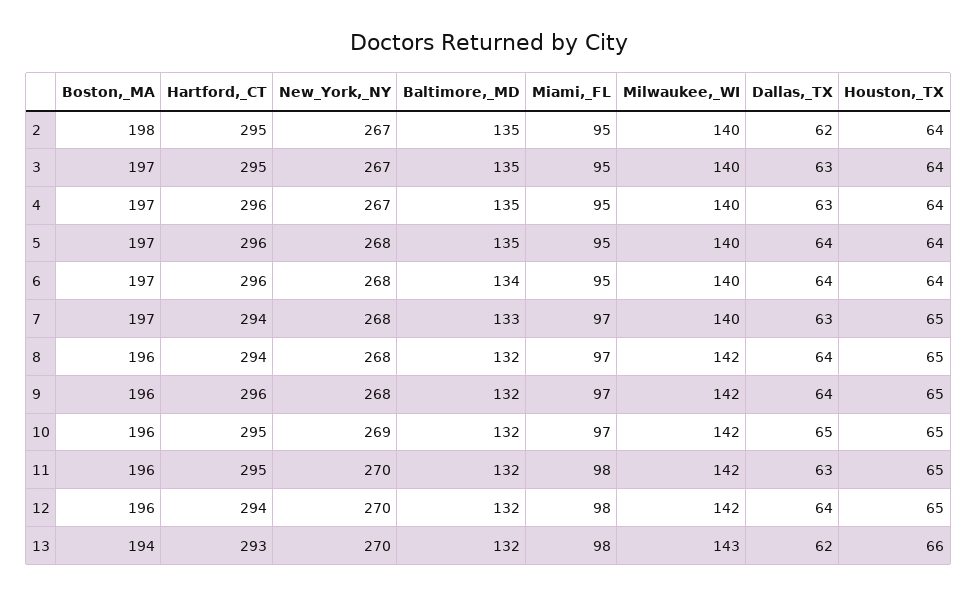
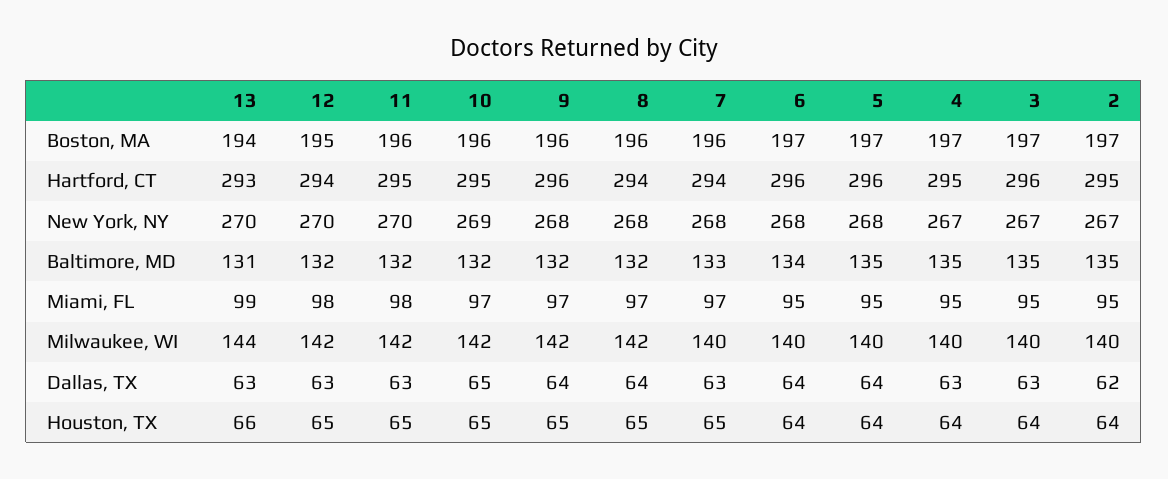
Boston,_MA, 2: 198 -> 197
Hartford,_CT, 3: 295 -> 296
Hartford,_CT, 4: 296 -> 295
Boston,_MA, 7: 197 -> 196
Boston,_MA, 12: 196 -> 195
Dallas,_TX, 12: 64 -> 63
Baltimore,_MD, 13: 132 -> 131
Miami,_FL, 13: 98 -> 99
Milwaukee,_WI, 13: 143 -> 144
Dallas,_TX, 13: 62 -> 63

